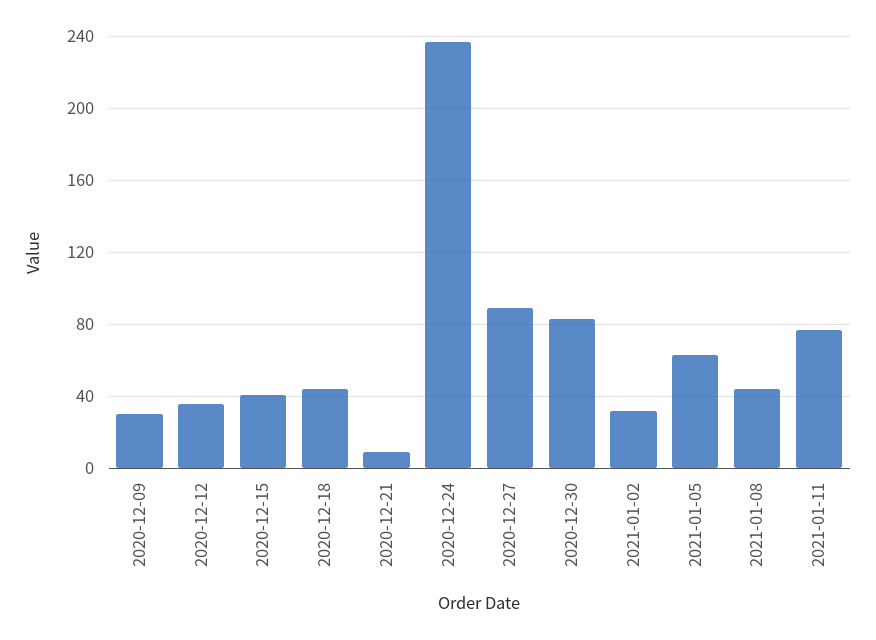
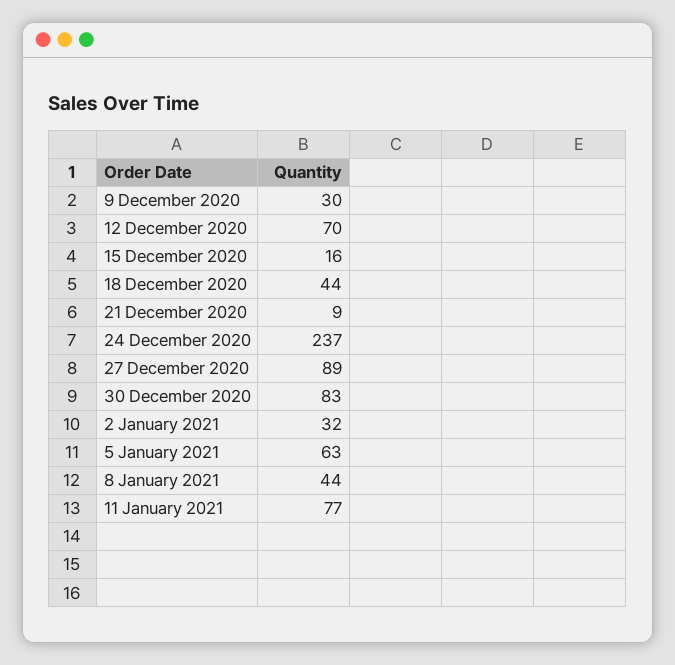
2020-12-12: 35 -> 70
2020-12-15: 40 -> 16

